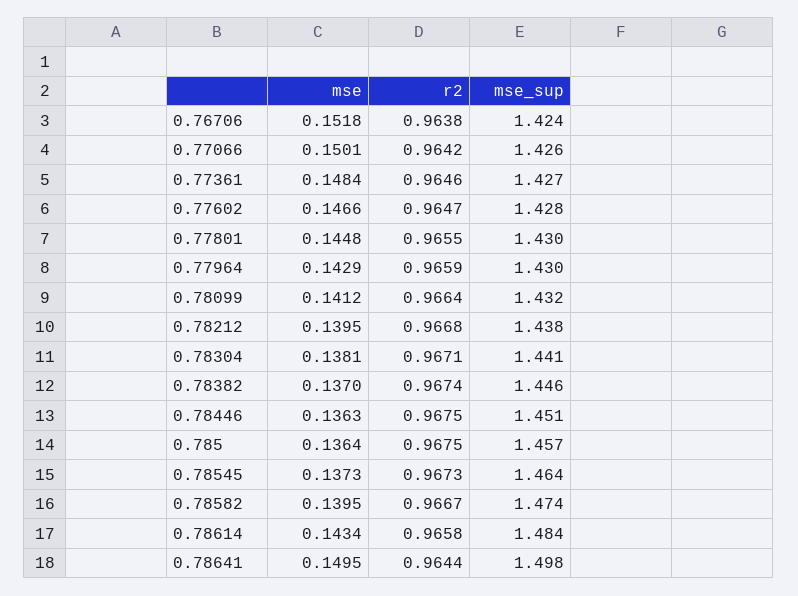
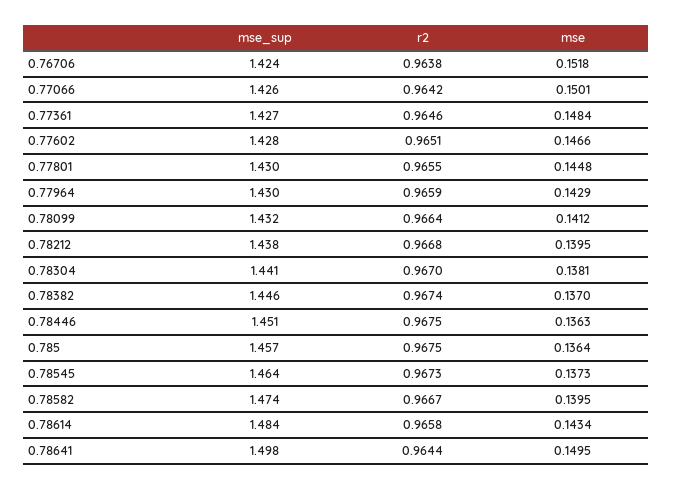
r2, 0.77602: 0.9647 -> 0.9651
r2, 0.78304: 0.9671 -> 0.967

